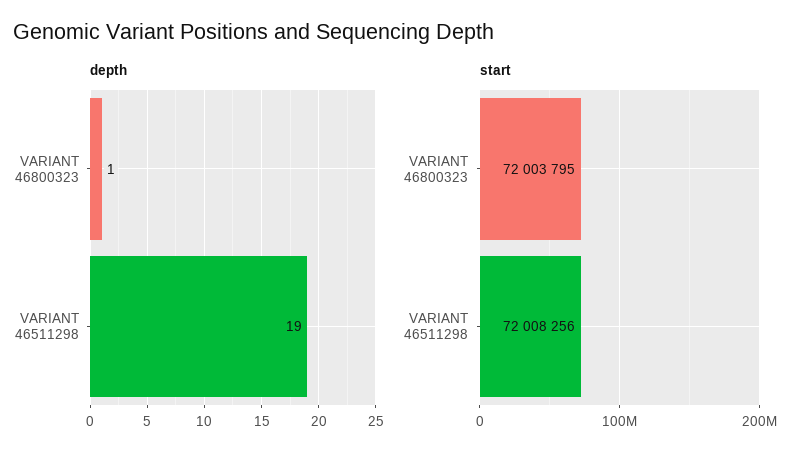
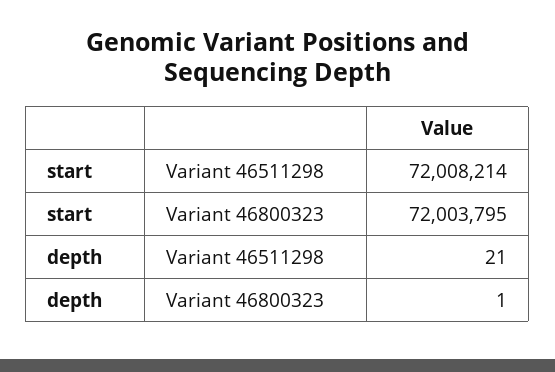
depth, VARIANT 46511298: 19 -> 21
start, VARIANT 46511298: 72008256 -> 72008214

